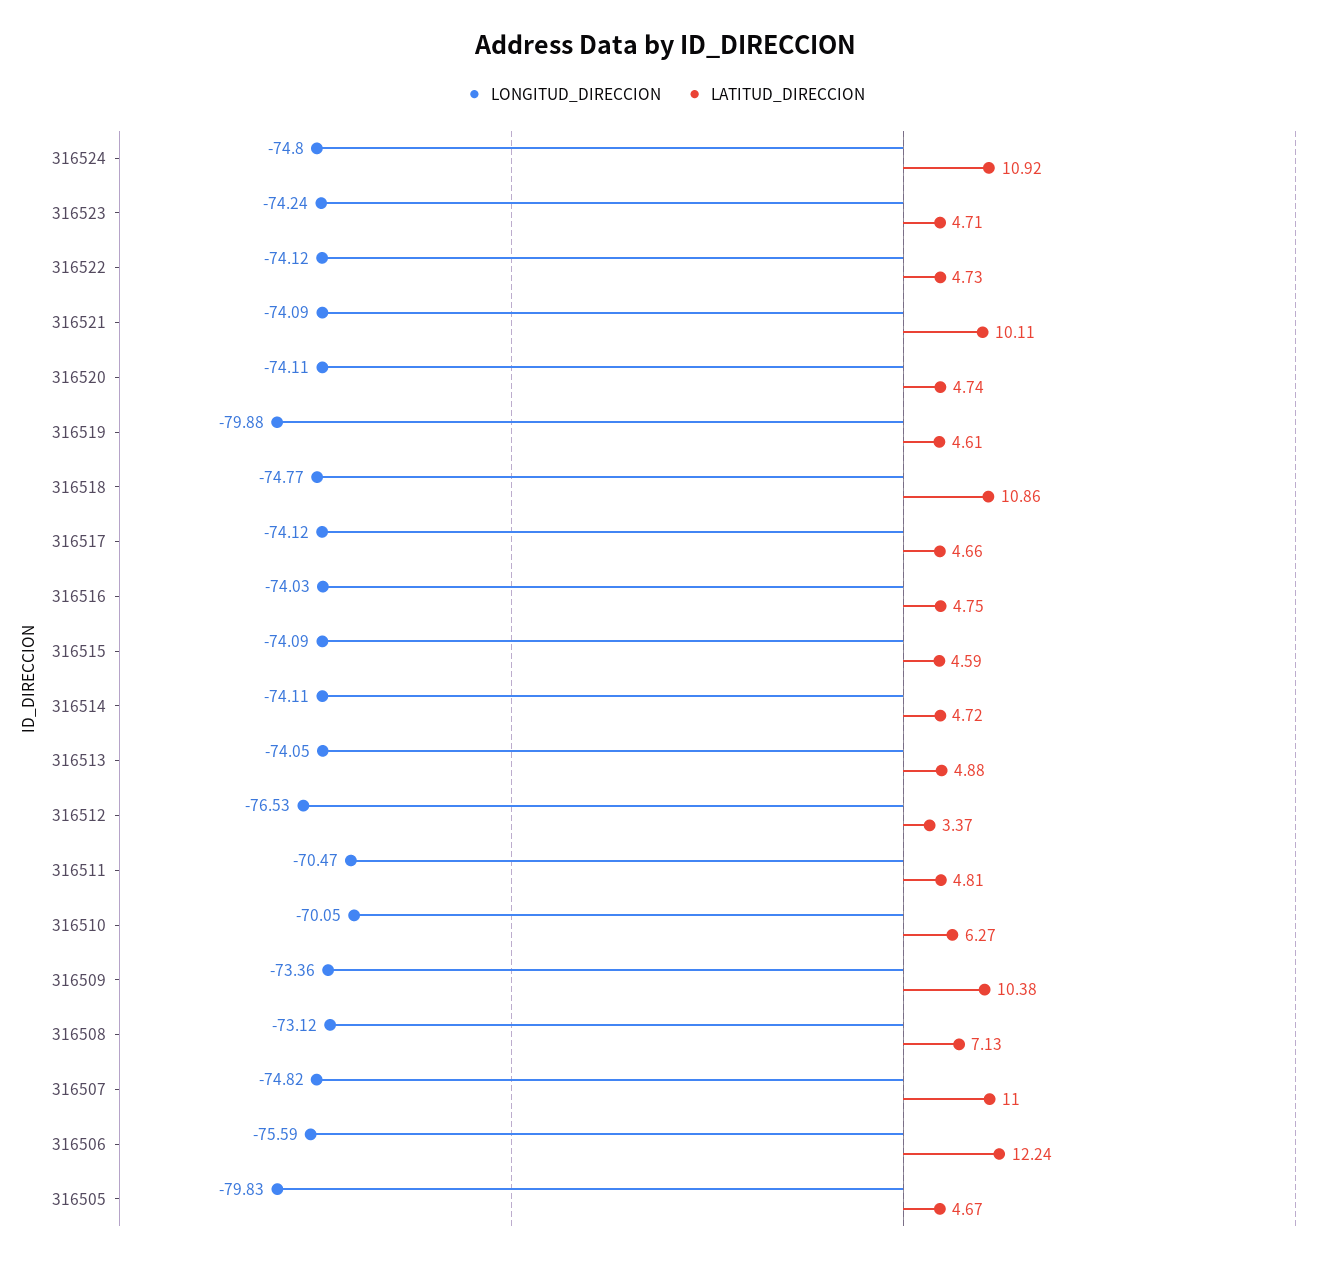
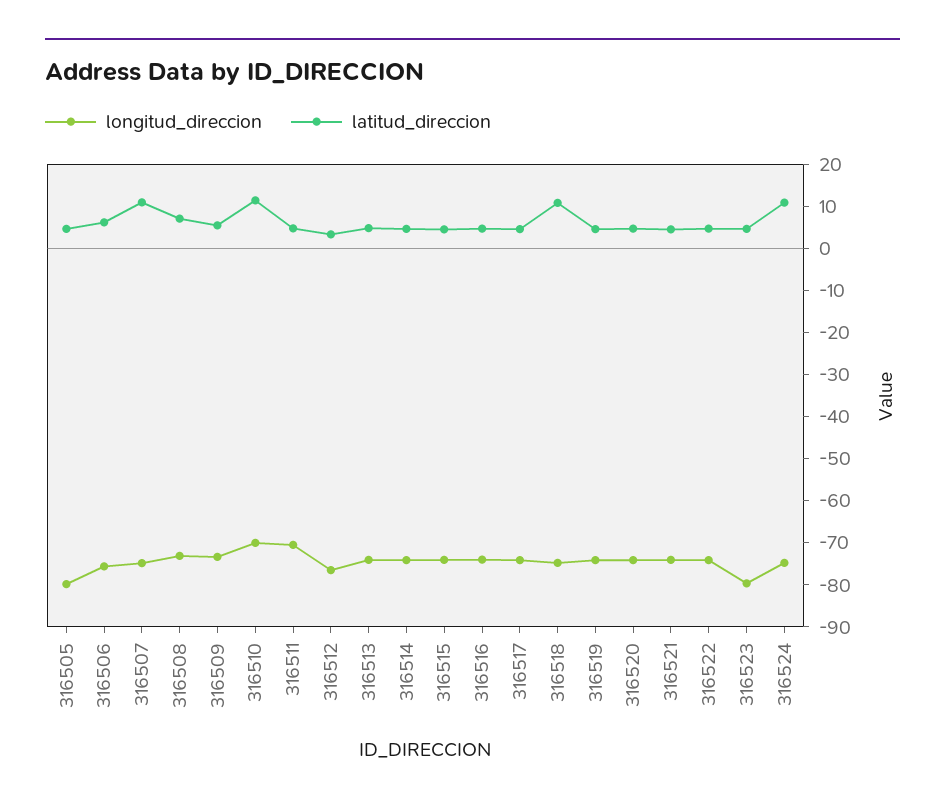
LONGITUD_DIRECCION, 316523: -74.24 -> -80
LATITUD_DIRECCION, 316521: 10.11 -> 4
LONGITUD_DIRECCION, 316519: -79.88 -> -74
LATITUD_DIRECCION, 316510: 6.27 -> 12
LATITUD_DIRECCION, 316509: 10.38 -> 6
LATITUD_DIRECCION, 316506: 12.24 -> 6

